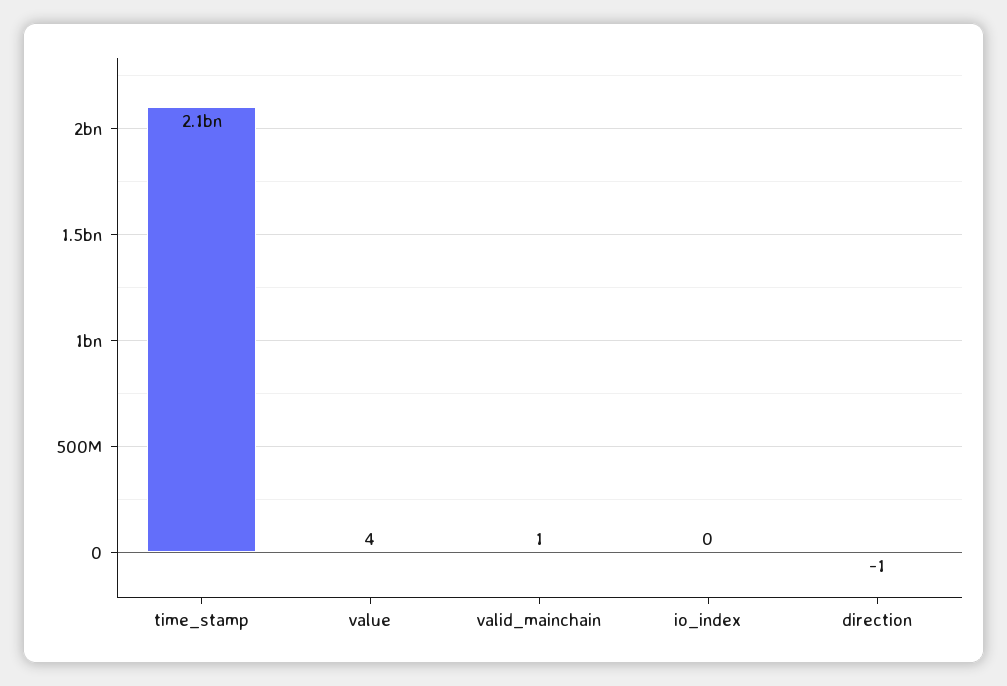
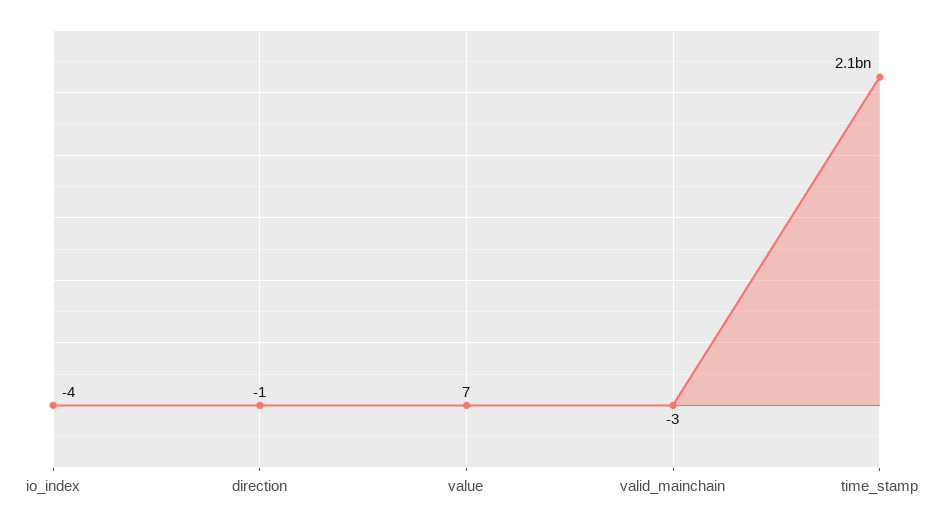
value: 4 -> 7
valid_mainchain: 1 -> -3
io_index: 0 -> -4

